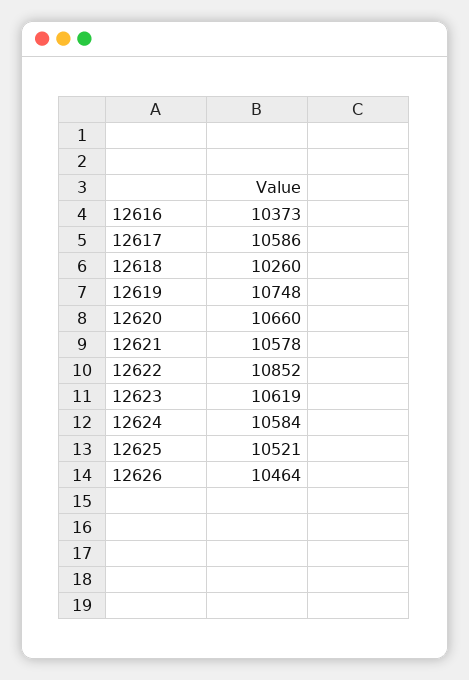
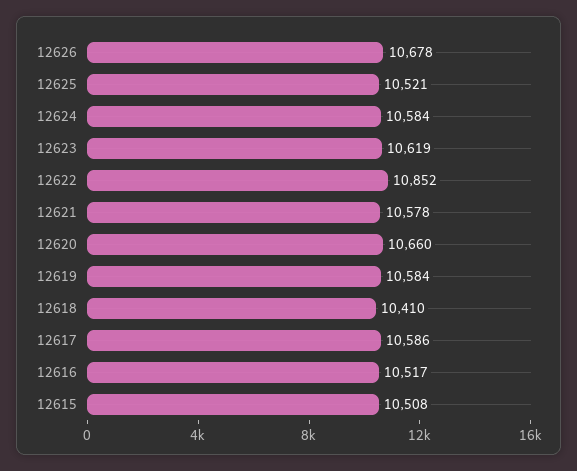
12616: 10373 -> 10517
12618: 10260 -> 10410
12619: 10748 -> 10584
12626: 10464 -> 10678
12615: none -> 10508

